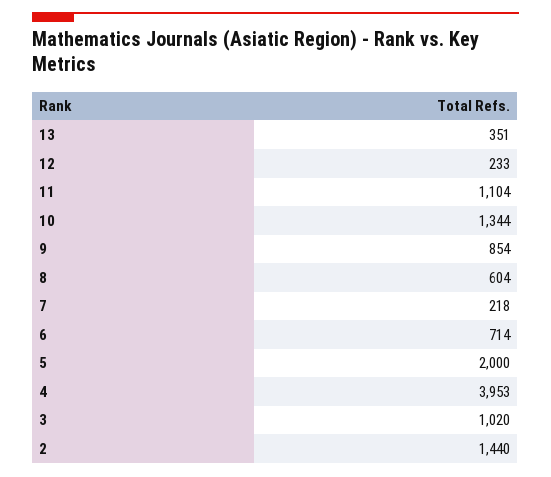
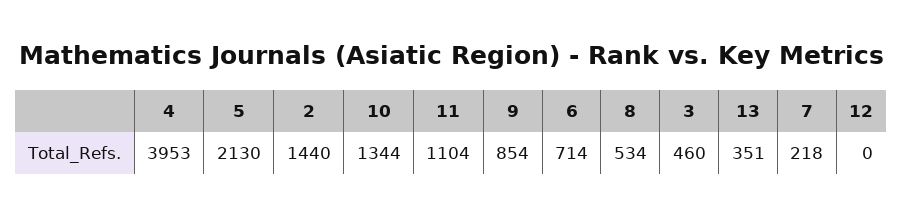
12: 233 -> 0
8: 604 -> 534
5: 2000 -> 2130
3: 1020 -> 460

